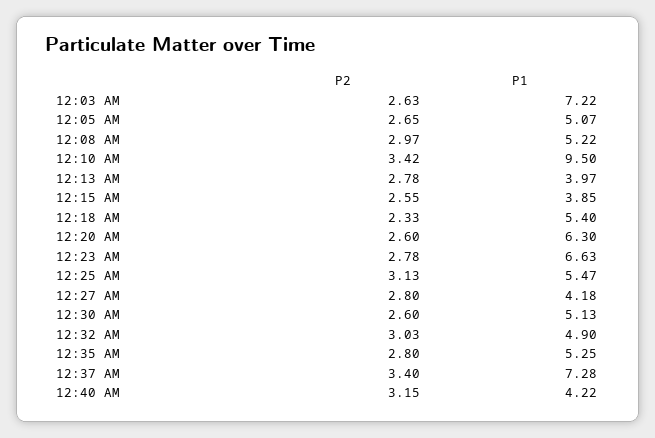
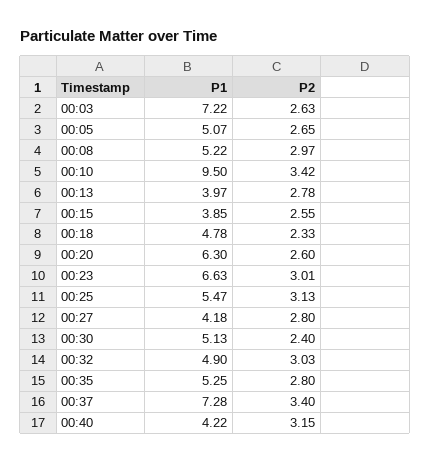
P1, 12:18 AM: 5.4 -> 4.78
P2, 12:23 AM: 2.78 -> 3.01
P2, 12:30 AM: 2.6 -> 2.4

